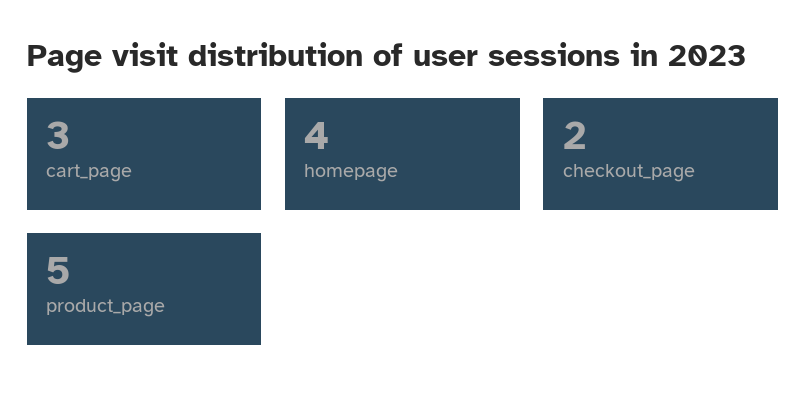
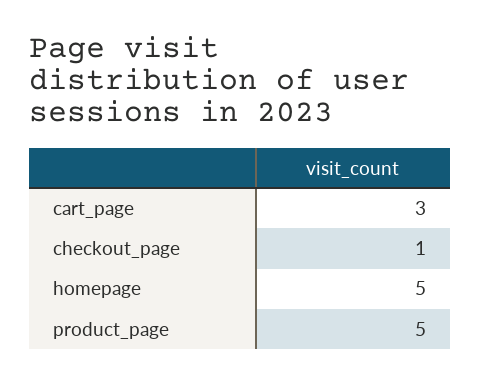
homepage: 4 -> 5
checkout_page: 2 -> 1

